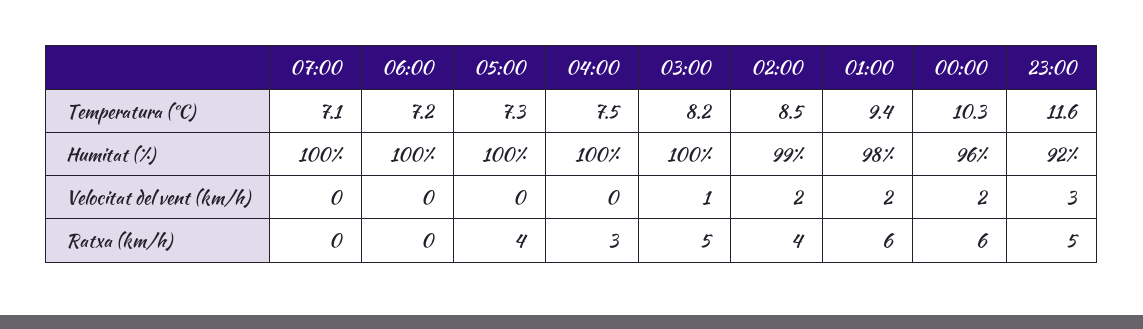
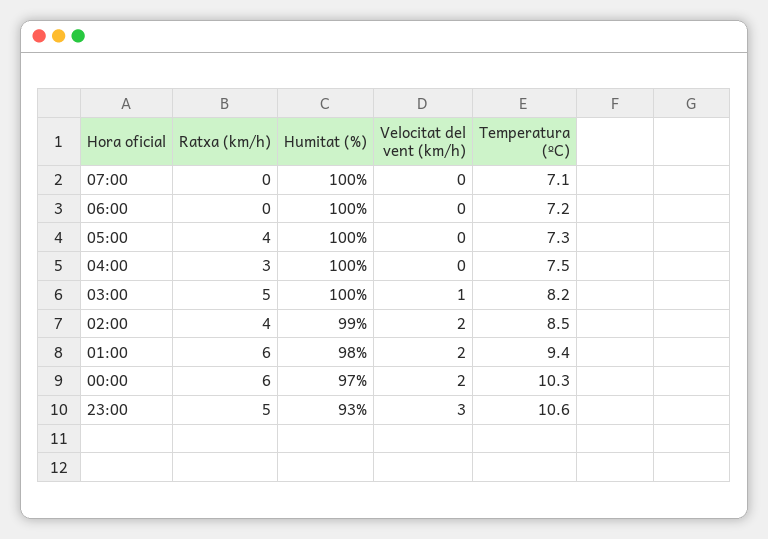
23:00, Temperatura (ºC): 11.6 -> 10.6
00:00, Humitat (%): 96 -> 97
23:00, Humitat (%): 92 -> 93

